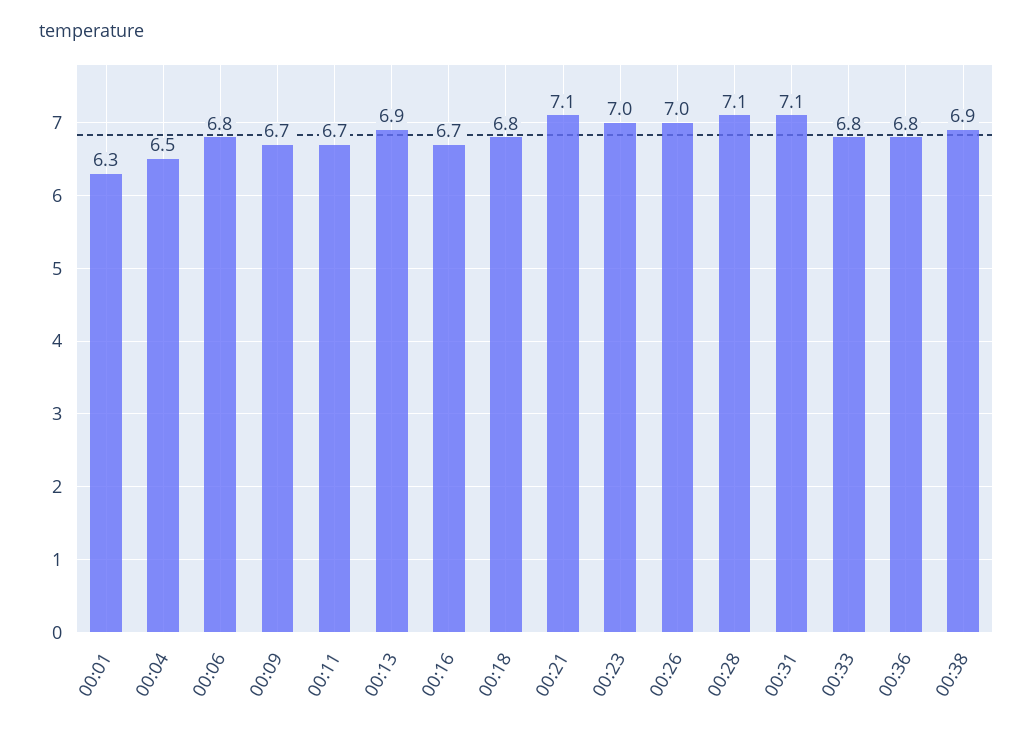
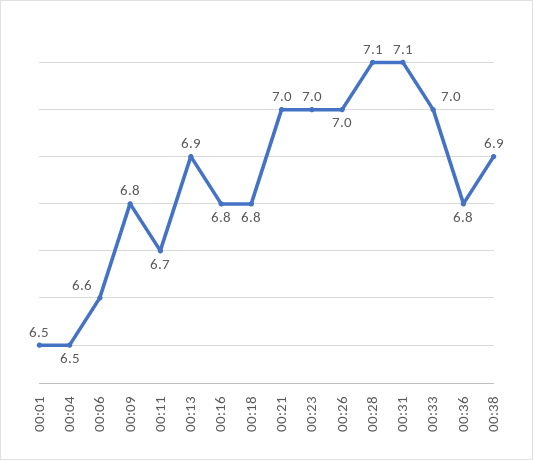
00:01: 6.3 -> 6.5
00:06: 6.8 -> 6.6
00:09: 6.7 -> 6.8
00:16: 6.7 -> 6.8
00:21: 7.1 -> 7
00:33: 6.8 -> 7

